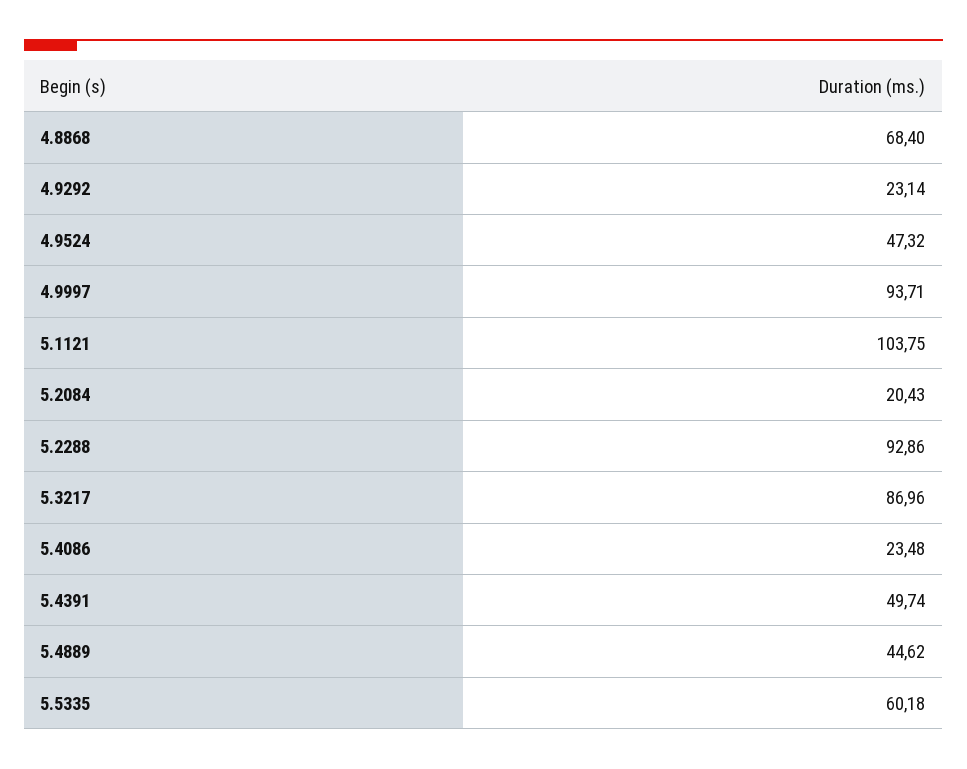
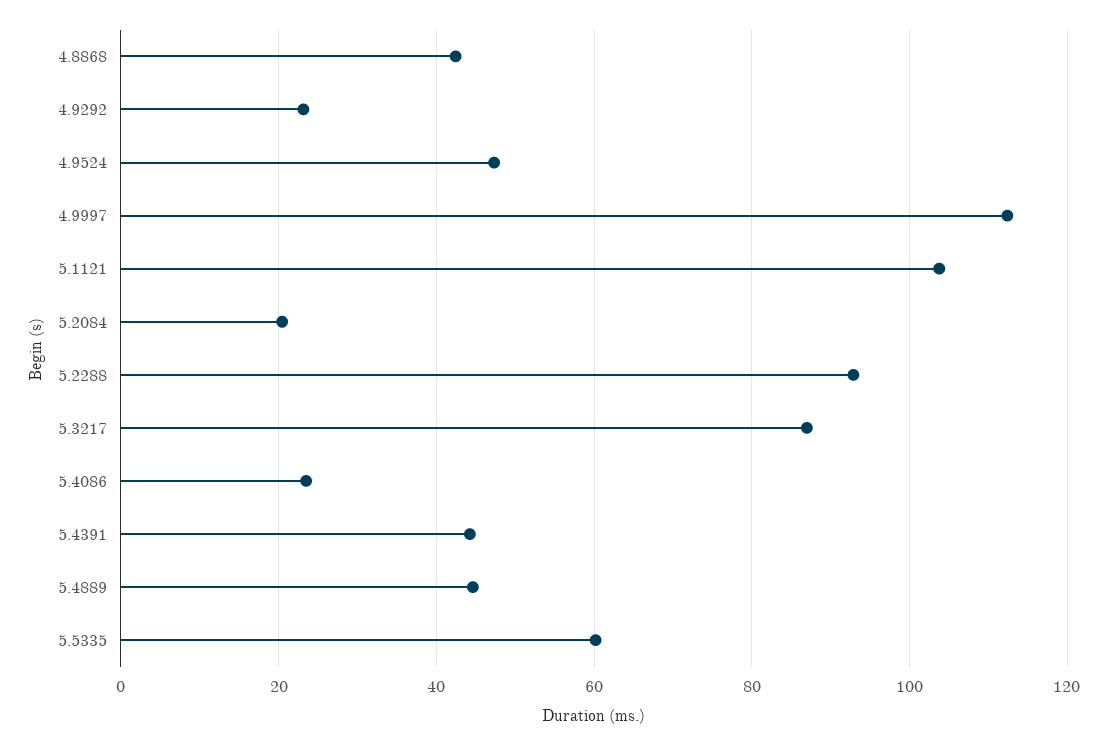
4.8868: 68.4 -> 42
4.9997: 93.71 -> 112
5.4391: 49.74 -> 44

